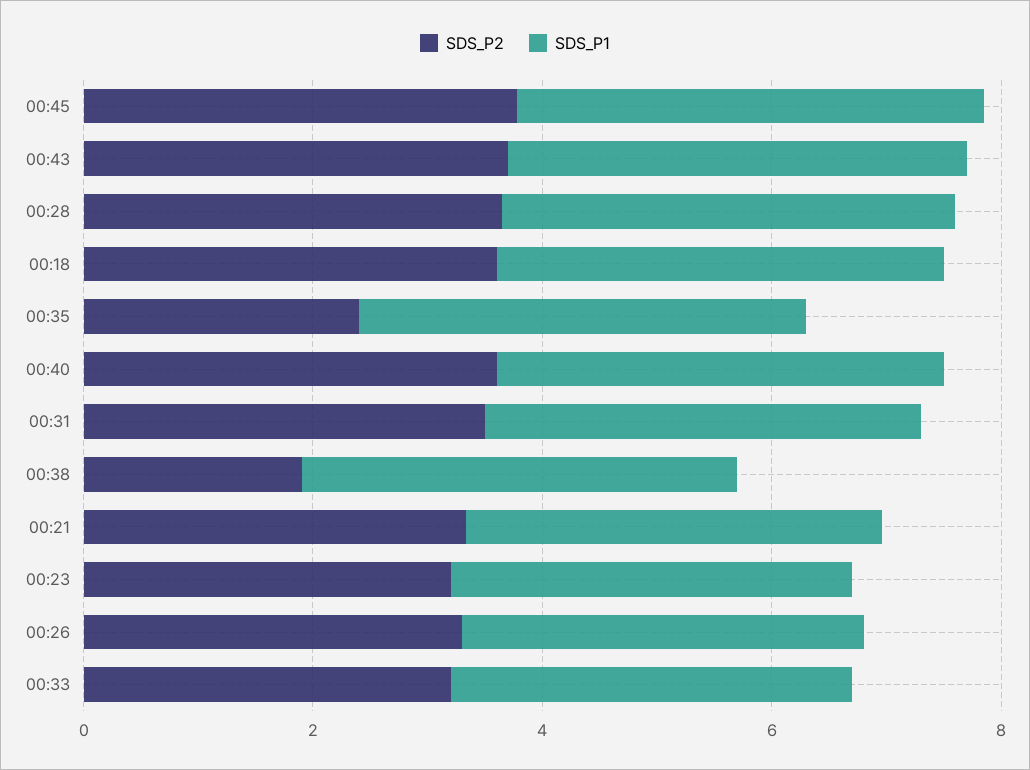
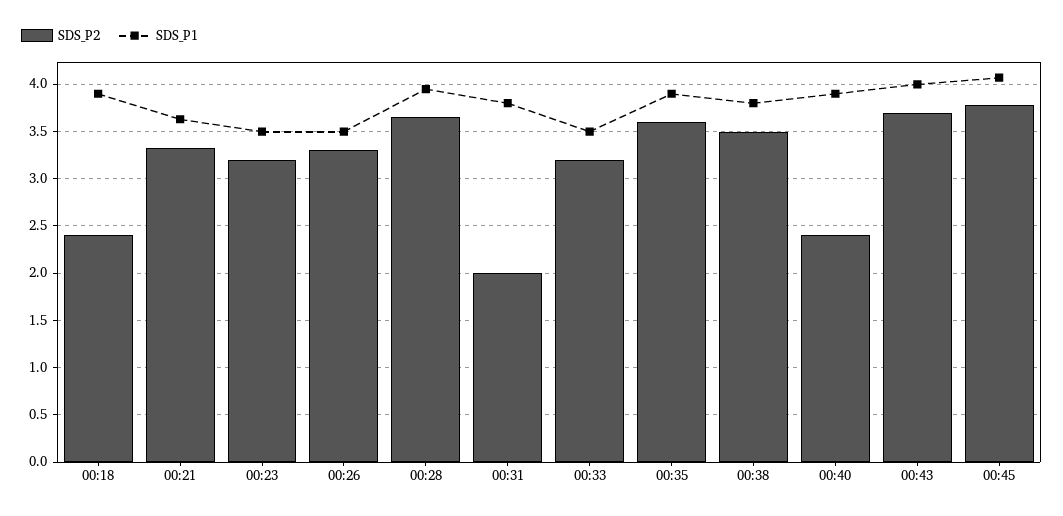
SDS_P2, 00:18: 3.5 -> 2.4
SDS_P2, 00:35: 2.5 -> 3.6
SDS_P2, 00:40: 3.5 -> 2.4
SDS_P2, 00:31: 3.5 -> 2
SDS_P2, 00:38: 2 -> 3.5

